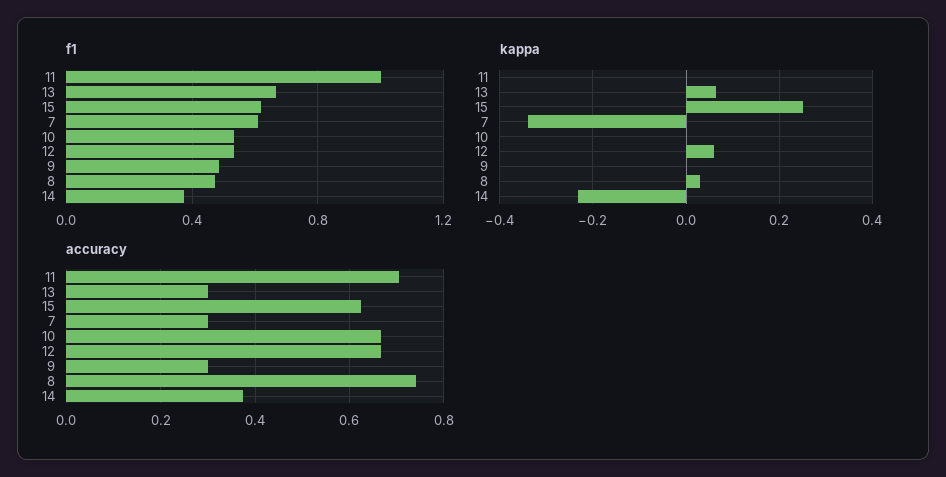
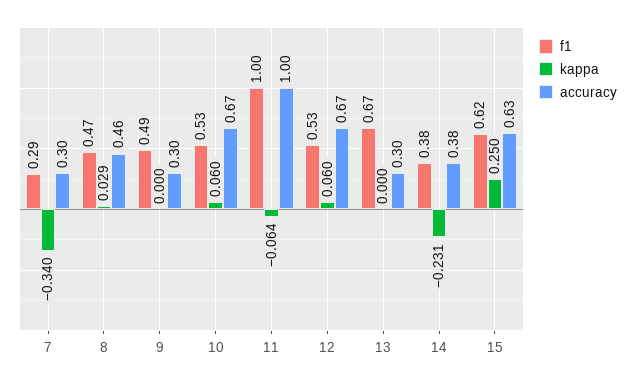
f1, 7: 0.6 -> 0.29
kappa, 11: 0 -> -0.064
kappa, 13: 0.06 -> 0
kappa, 10: 0 -> 0.06
accuracy, 11: 0.7 -> 1
accuracy, 8: 0.74 -> 0.46

